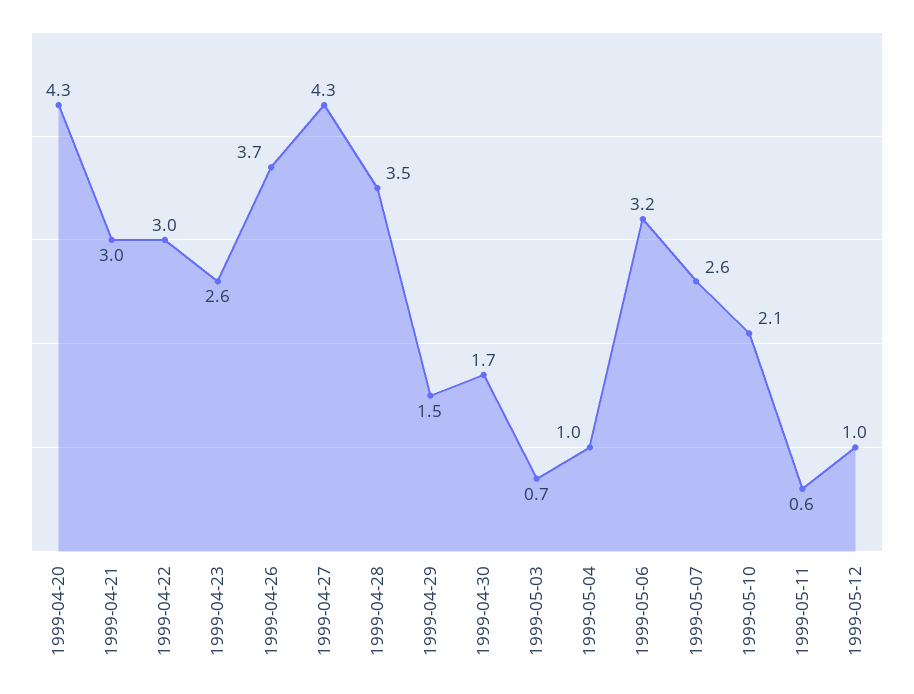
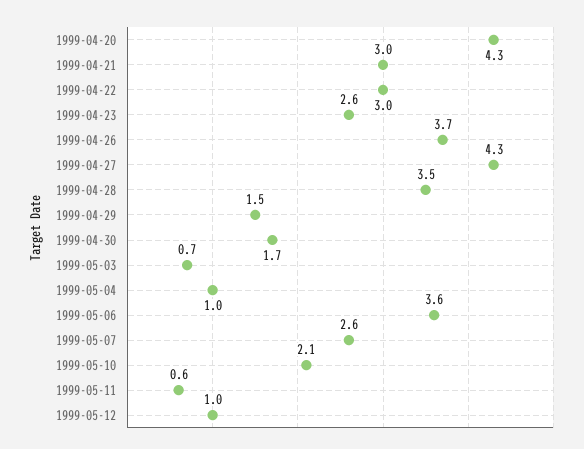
1999-05-06: 3.2 -> 3.6

